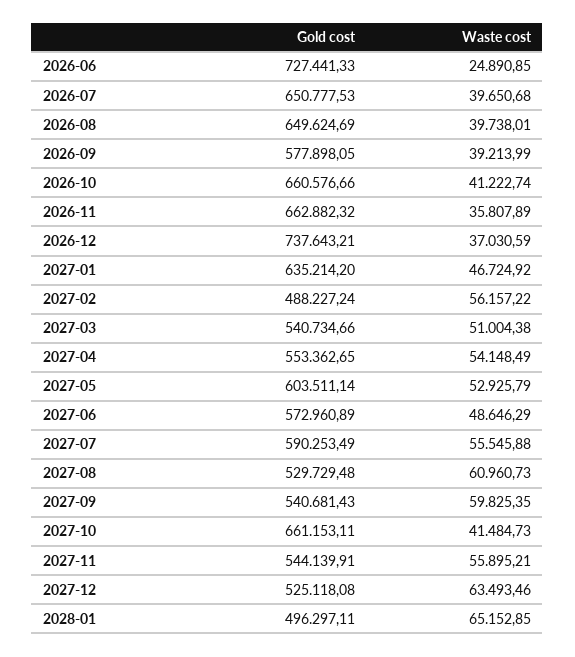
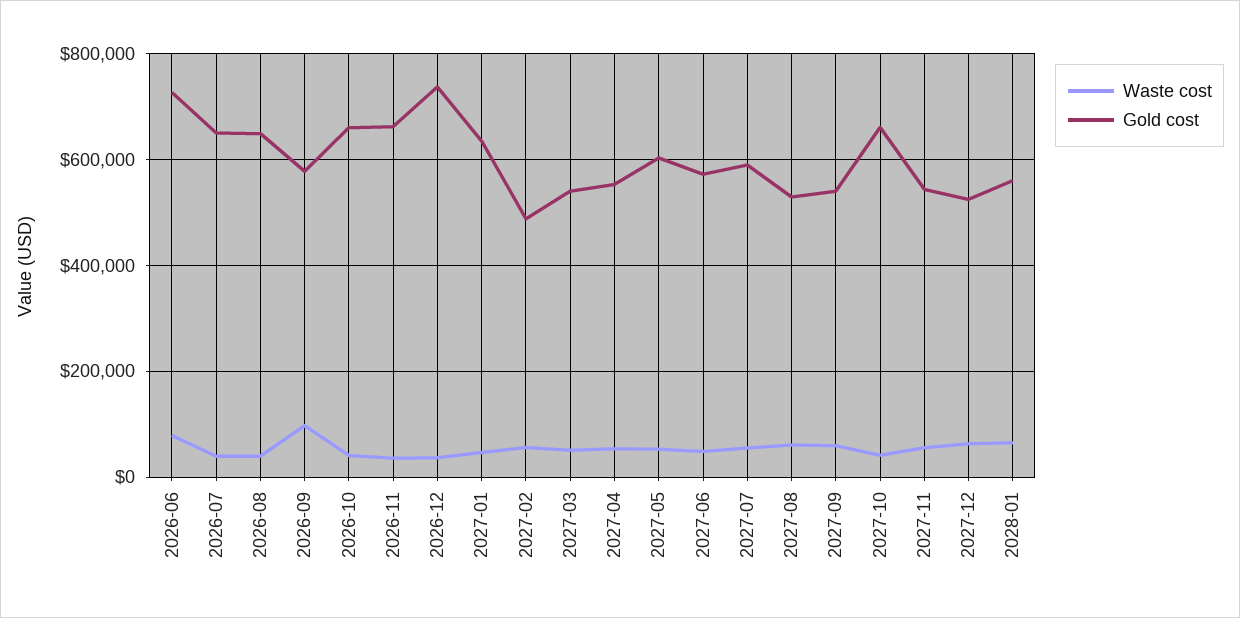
Waste cost, 2026-06: 24890.85 -> 80000
Waste cost, 2026-09: 39213.99 -> 100000
Gold cost, 2028-01: 496297.11 -> 560000

